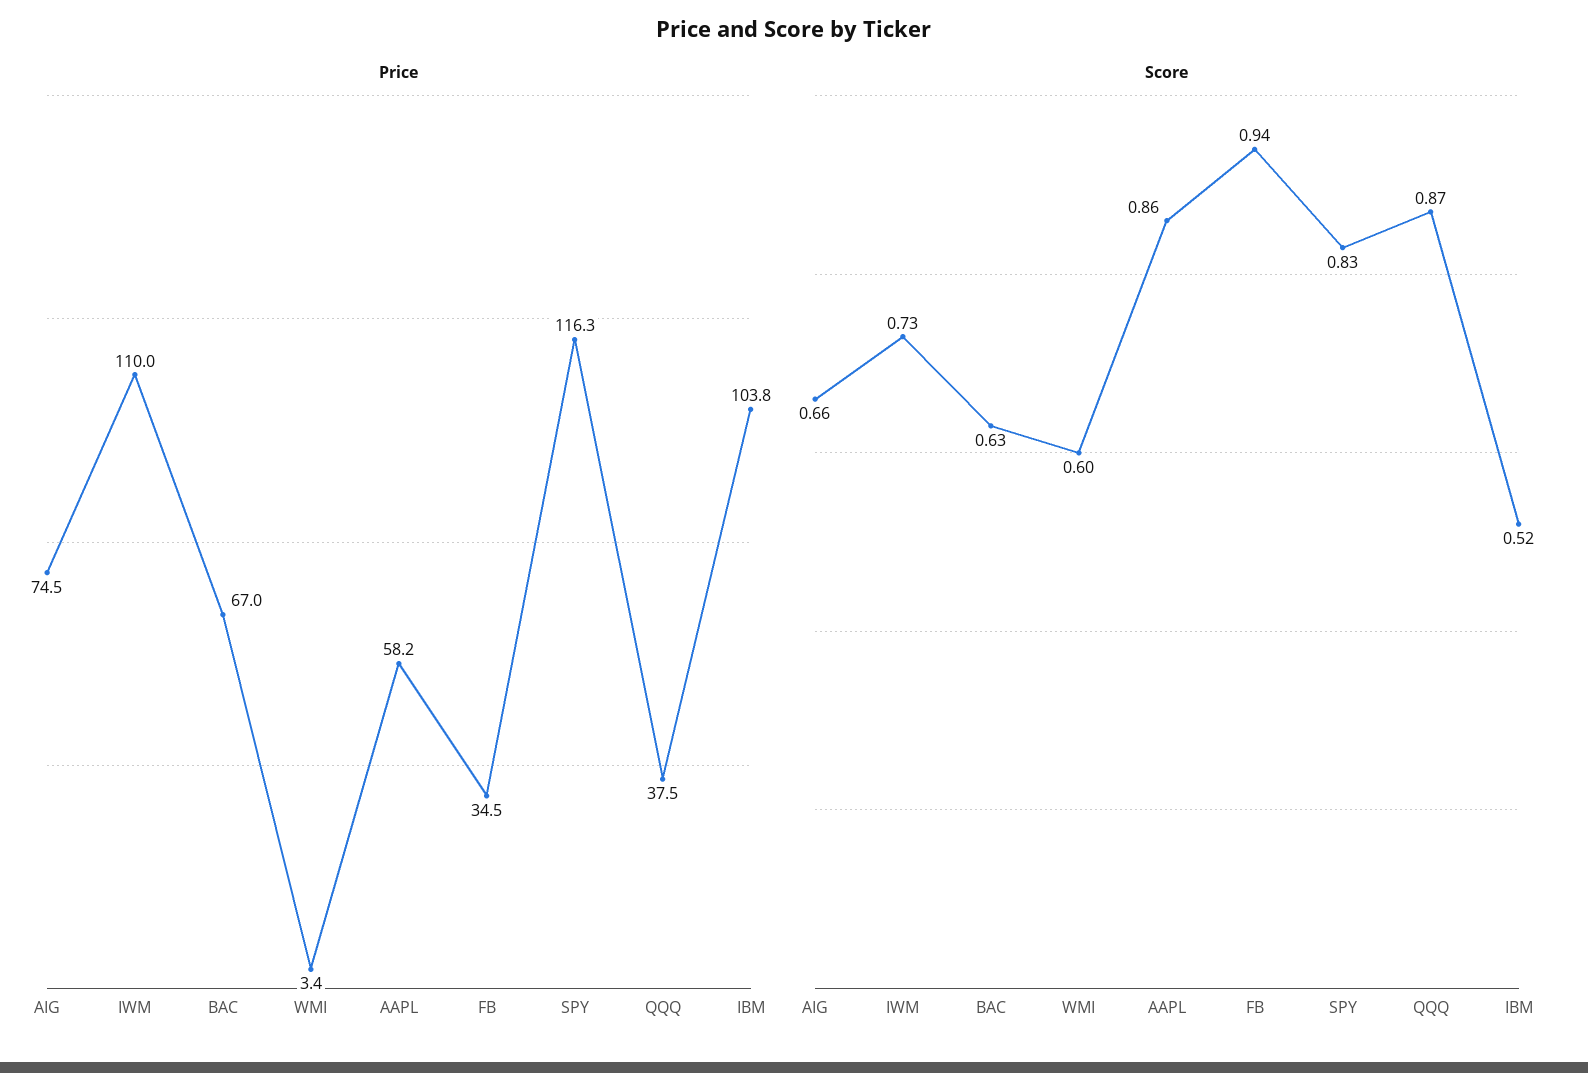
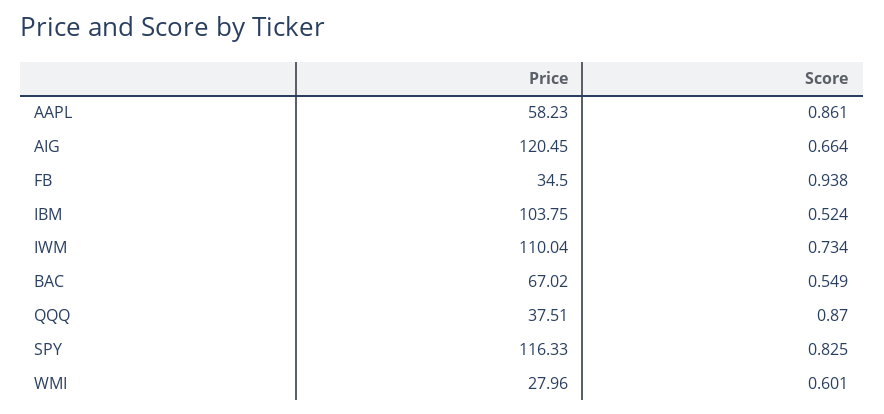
Price, AIG: 74.5 -> 120.45
Price, WMI: 3.4 -> 27.96
Score, BAC: 0.63 -> 0.549

